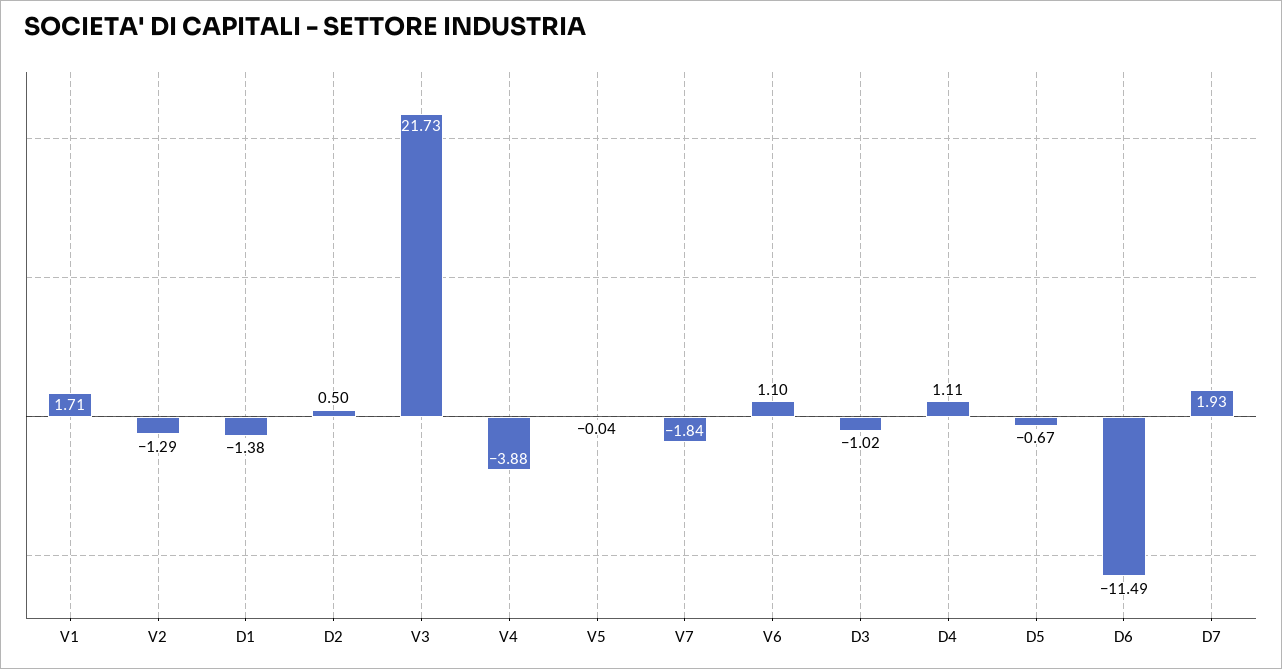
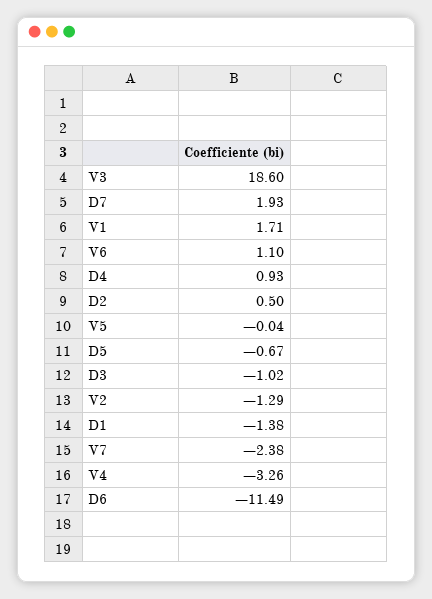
V3: 21.73 -> 18.6
V4: -3.88 -> -3.26
V7: -1.84 -> -2.38
D4: 1.11 -> 0.93

